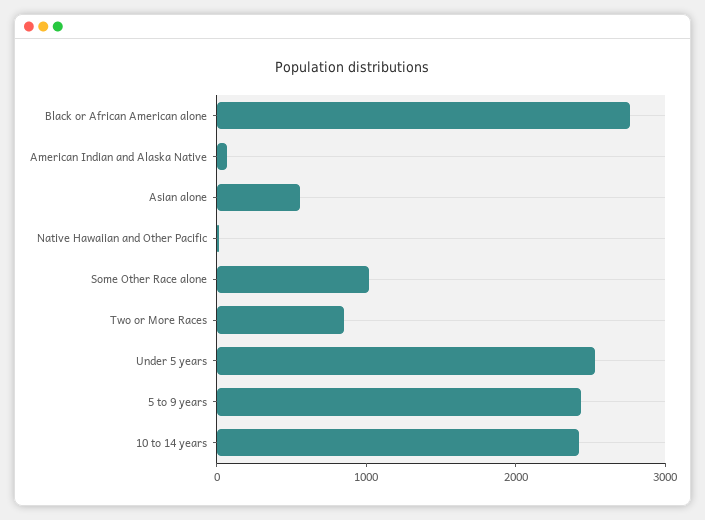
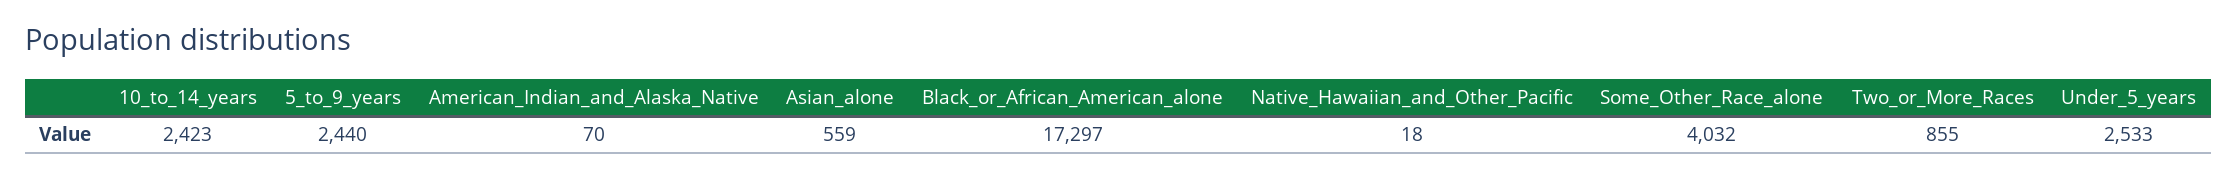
Black or African American alone: 2800 -> 17297
Some Other Race alone: 1000 -> 4032

